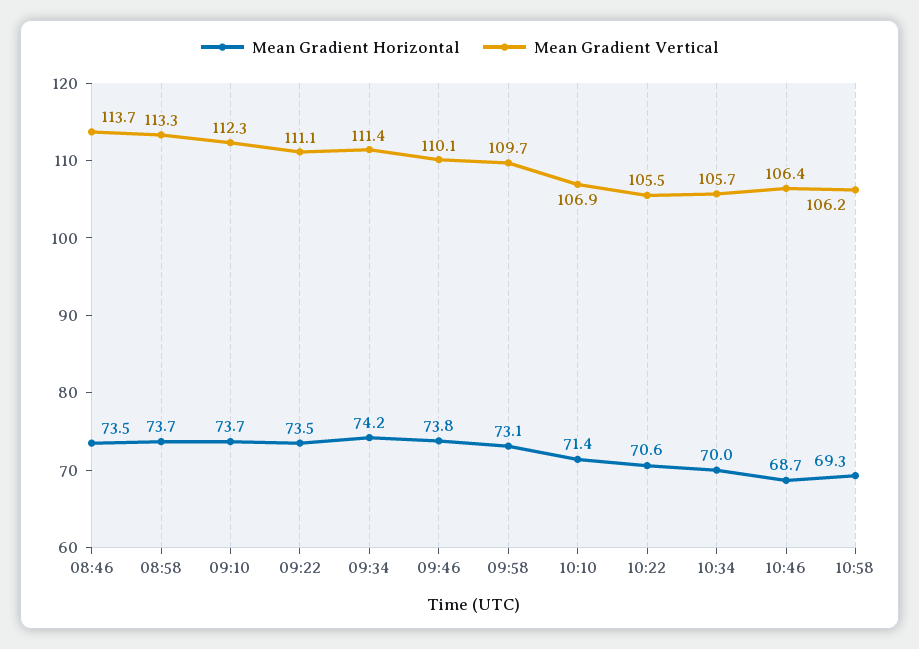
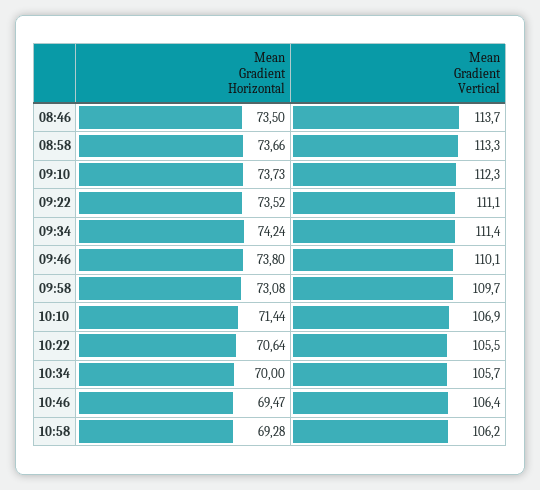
Mean Gradient Horizontal, 10:46: 68.7 -> 69.47

